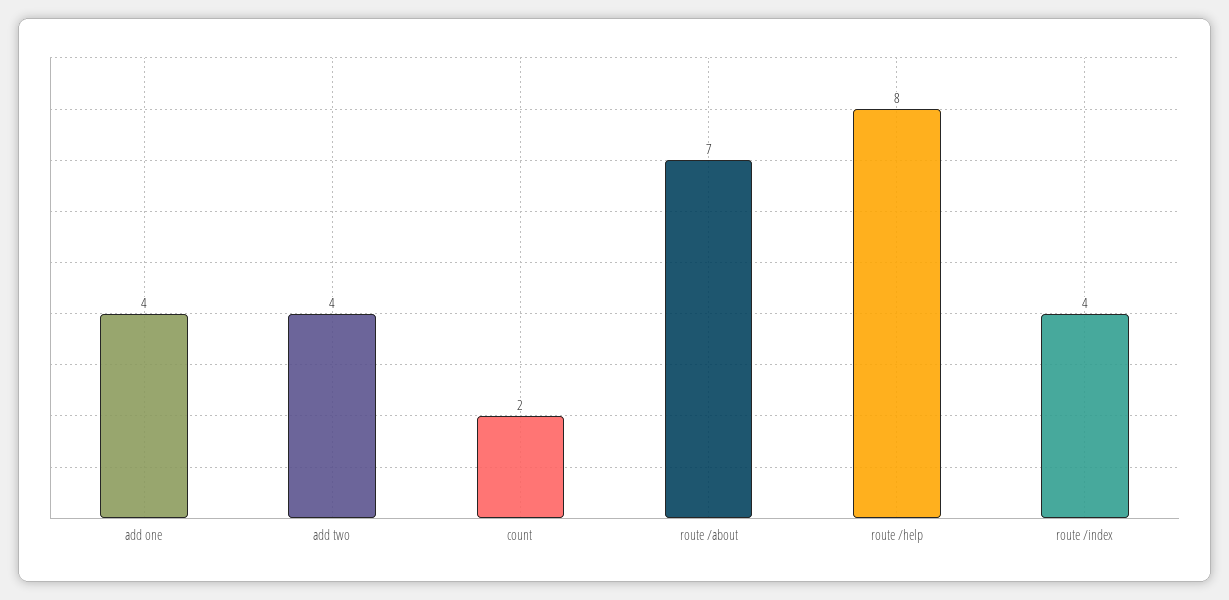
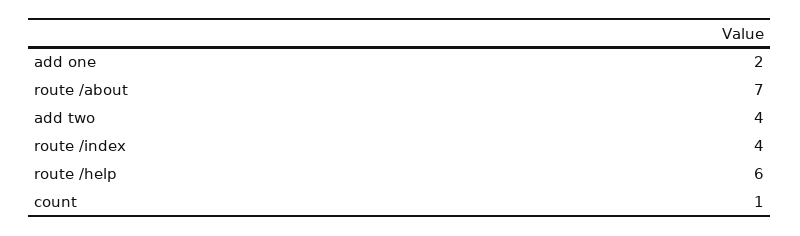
add one: 4 -> 2
count: 2 -> 1
route /help: 8 -> 6

